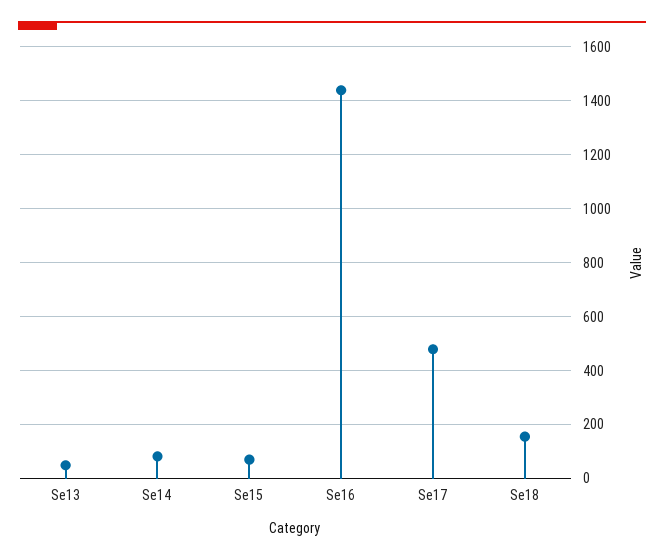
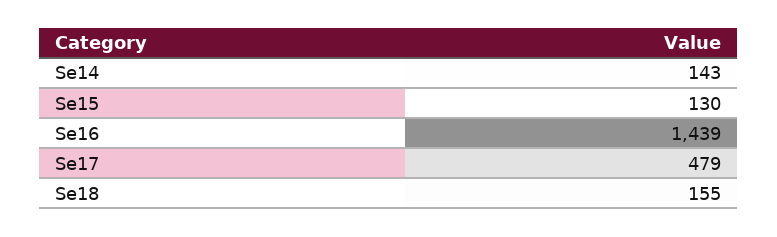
Se13: 50 -> none
Se14: 75 -> 143
Se15: 75 -> 130

